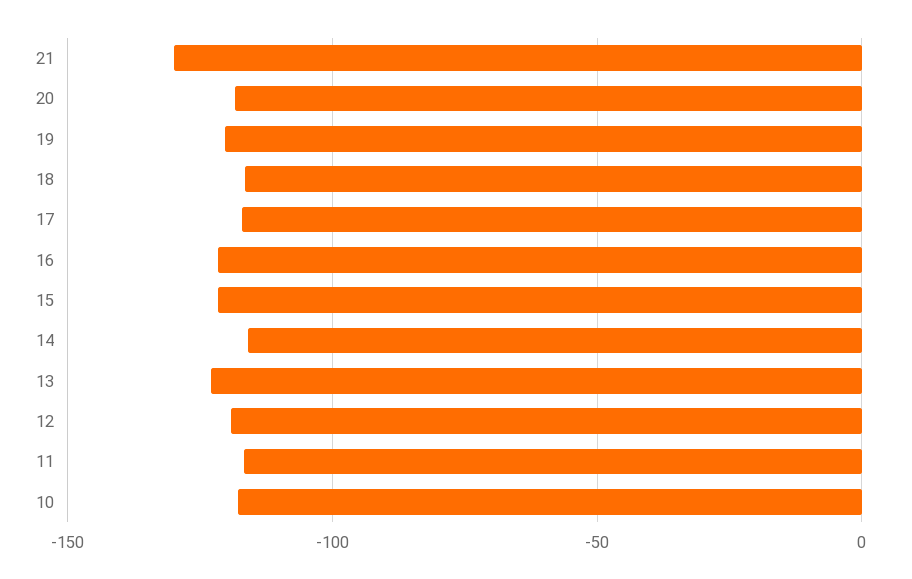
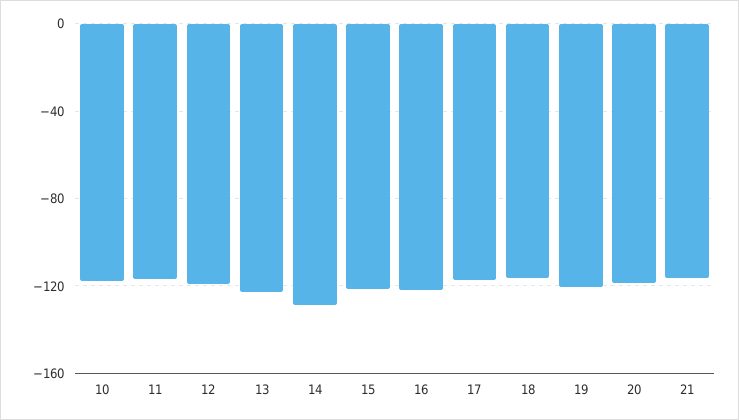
21: -130 -> -115
14: -115 -> -130

